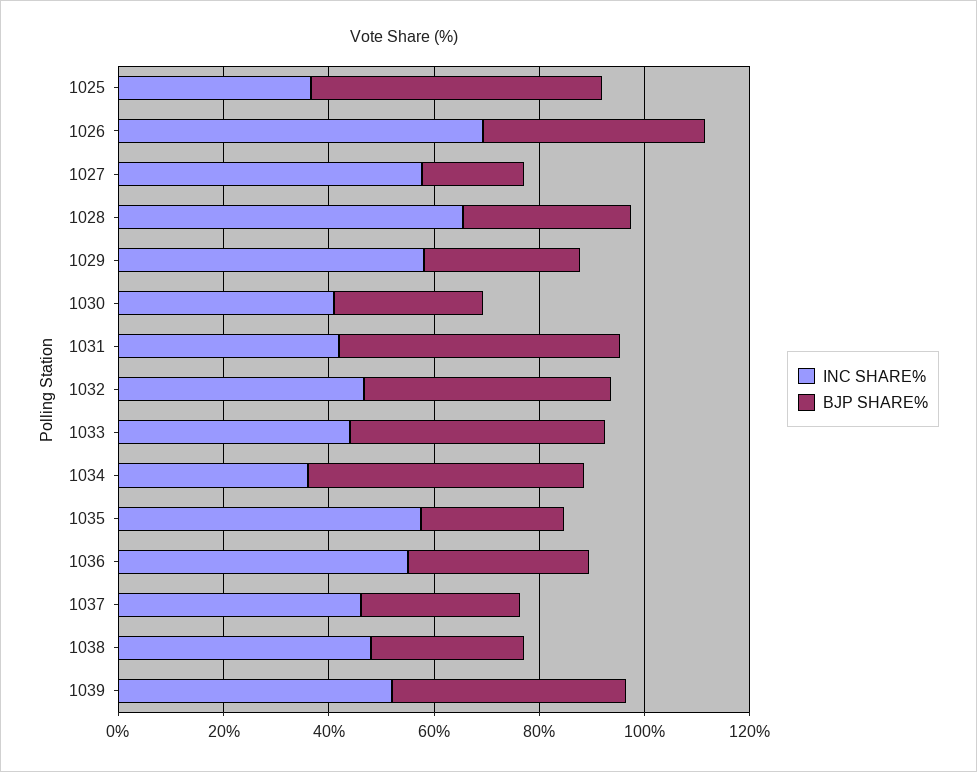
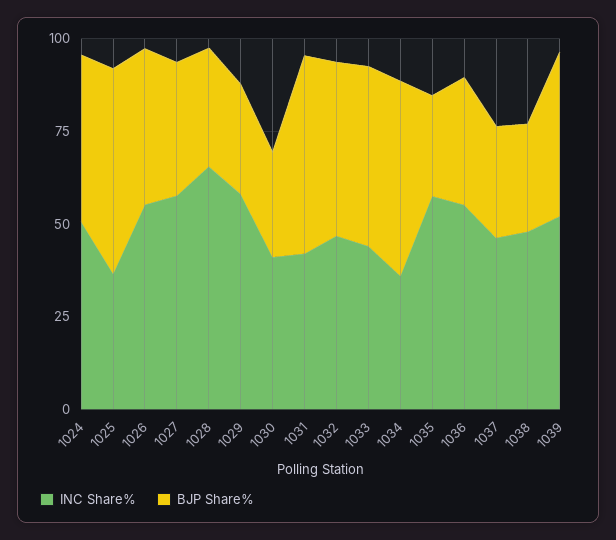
INC SHARE%, 1026: 70 -> 55
BJP SHARE%, 1027: 20 -> 35
INC SHARE%, 1024: none -> 50
BJP SHARE%, 1024: none -> 45

